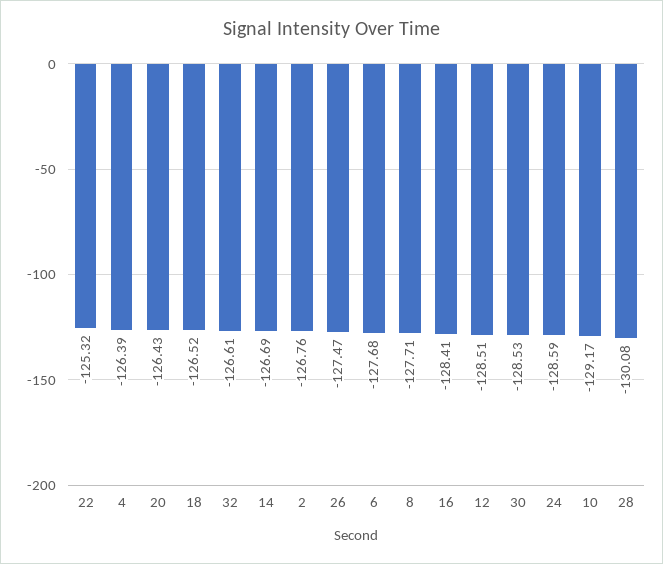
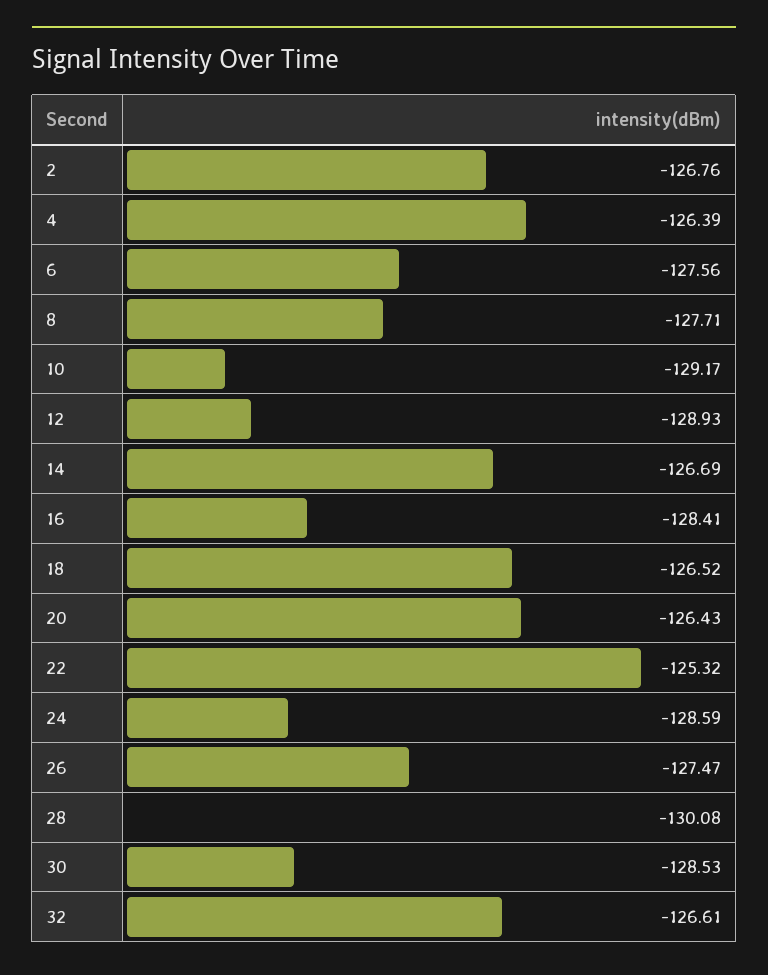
6: -127.68 -> -127.56
12: -128.51 -> -128.93

